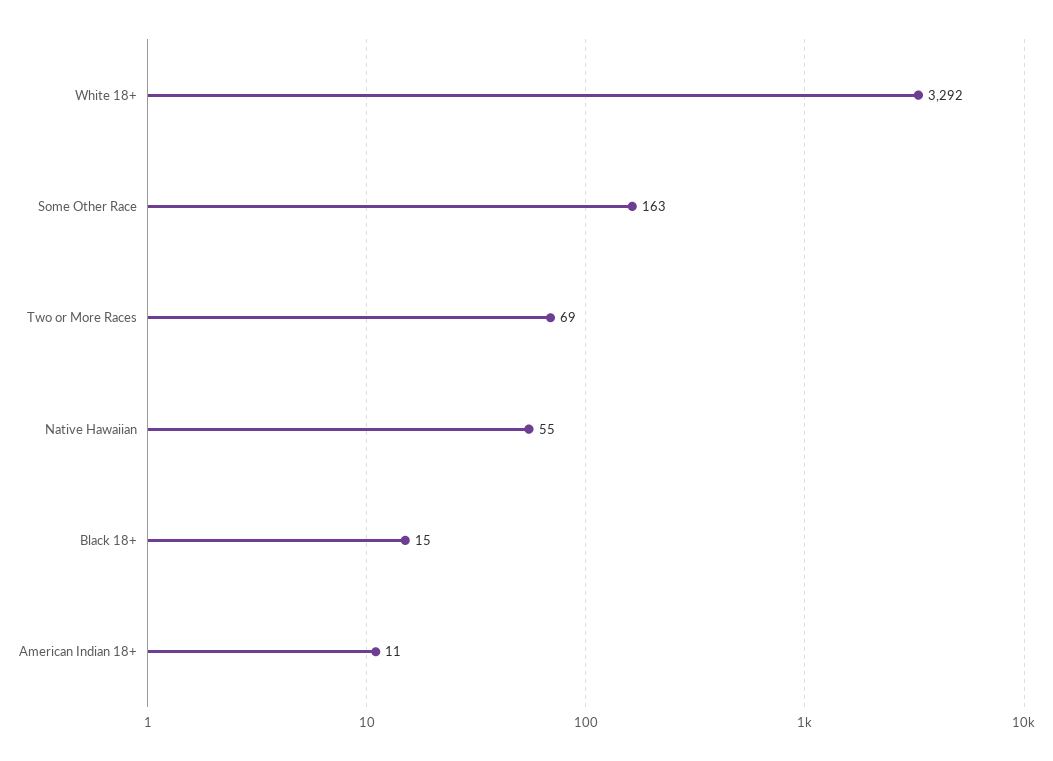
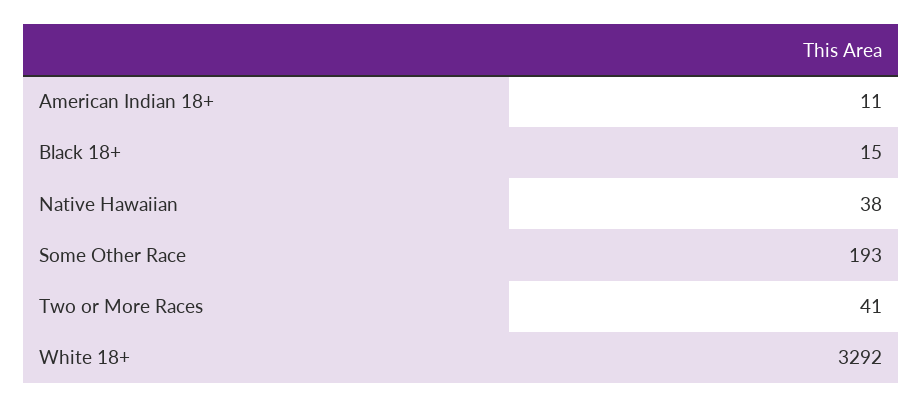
Some Other Race: 163 -> 193
Two or More Races: 69 -> 41
Native Hawaiian: 55 -> 38

